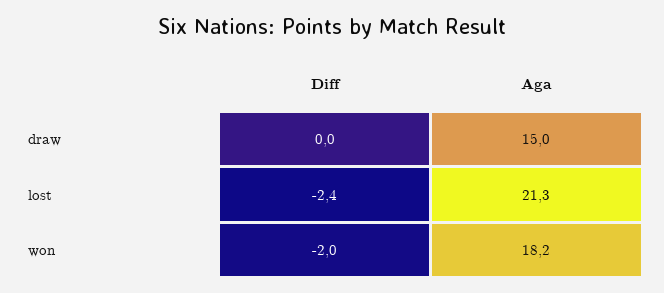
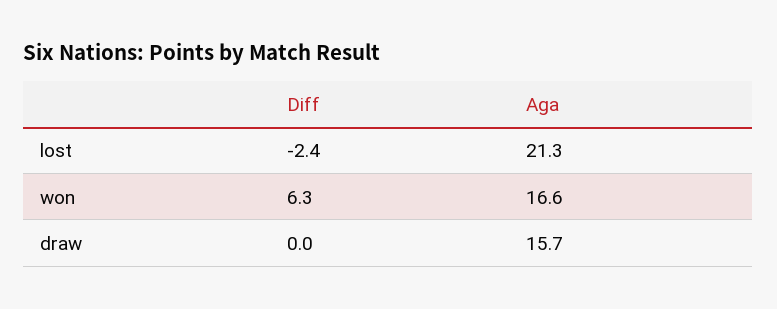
Aga, draw: 15 -> 15.7
Diff, won: -2 -> 6.3
Aga, won: 18.2 -> 16.6

